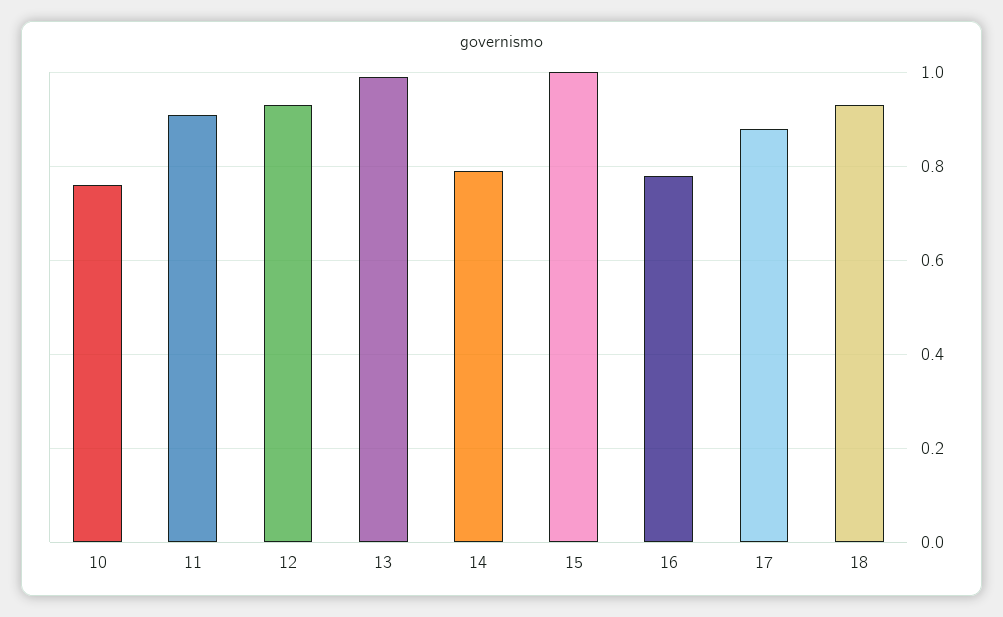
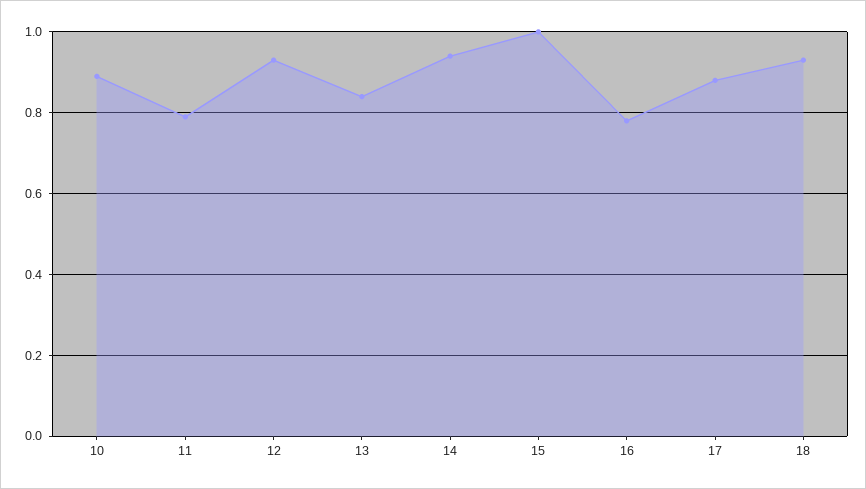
10: 0.75 -> 0.9
11: 0.9 -> 0.8
13: 1 -> 0.85
14: 0.8 -> 0.95

